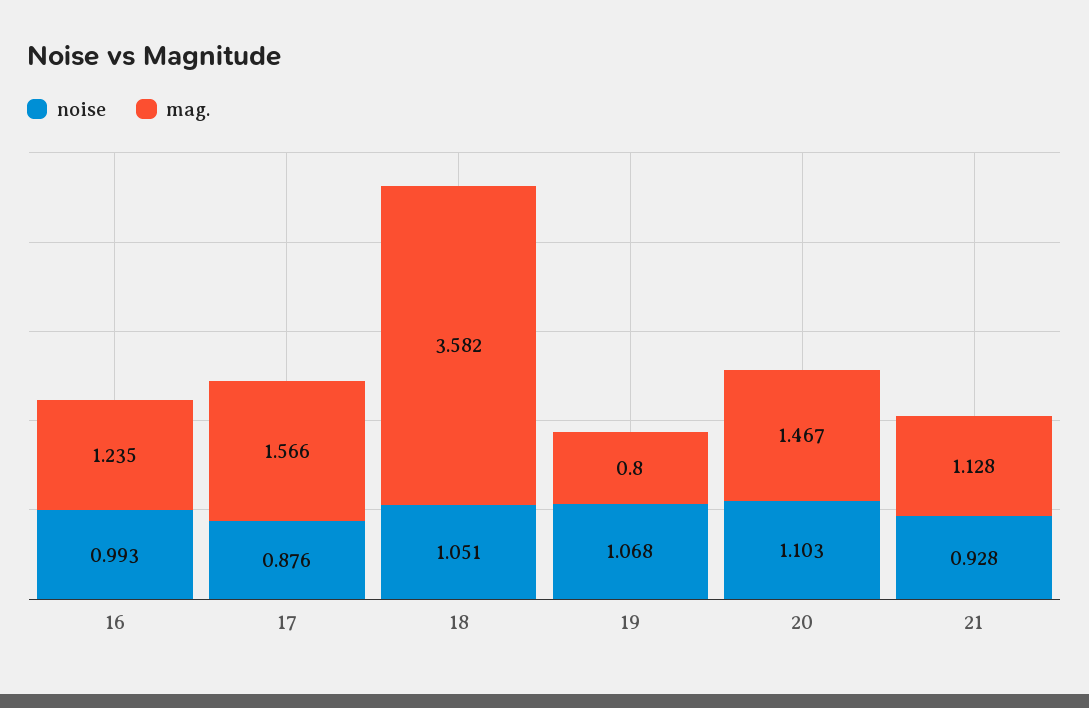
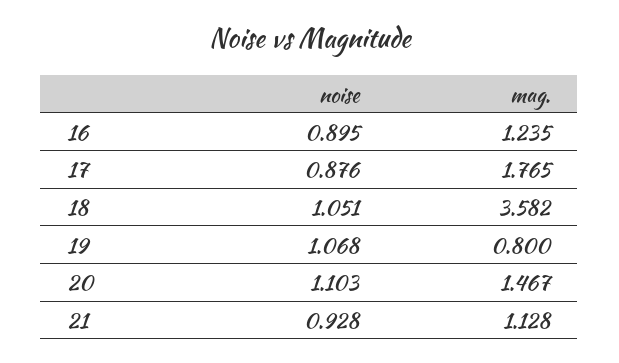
noise, 16: 0.993 -> 0.895
mag., 17: 1.566 -> 1.765

